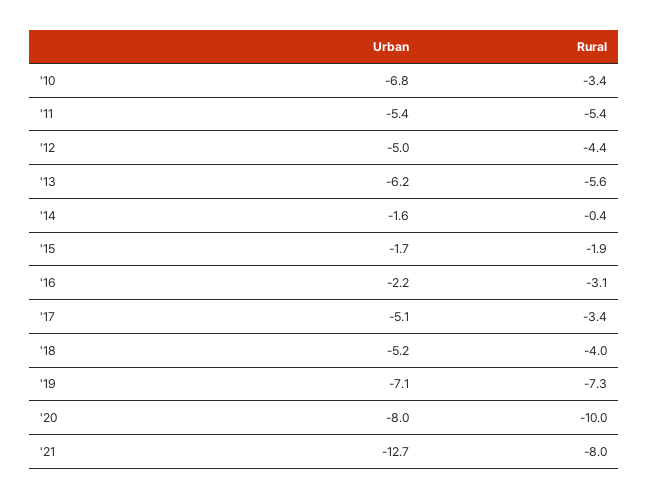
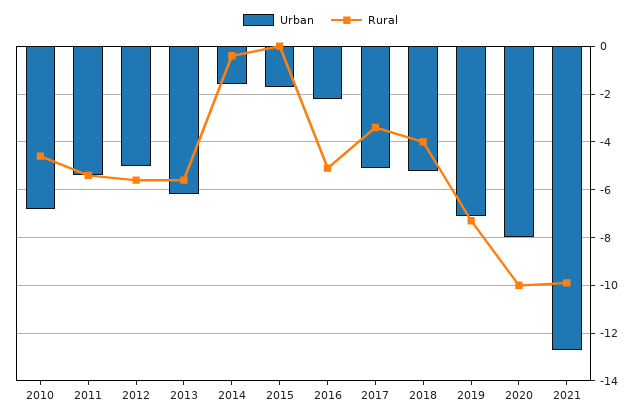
Rural, '10: -3.4 -> -4.5
Rural, '12: -4.4 -> -5.5
Rural, '15: -1.9 -> 0
Rural, '16: -3.1 -> -5
Rural, '21: -8 -> -10

